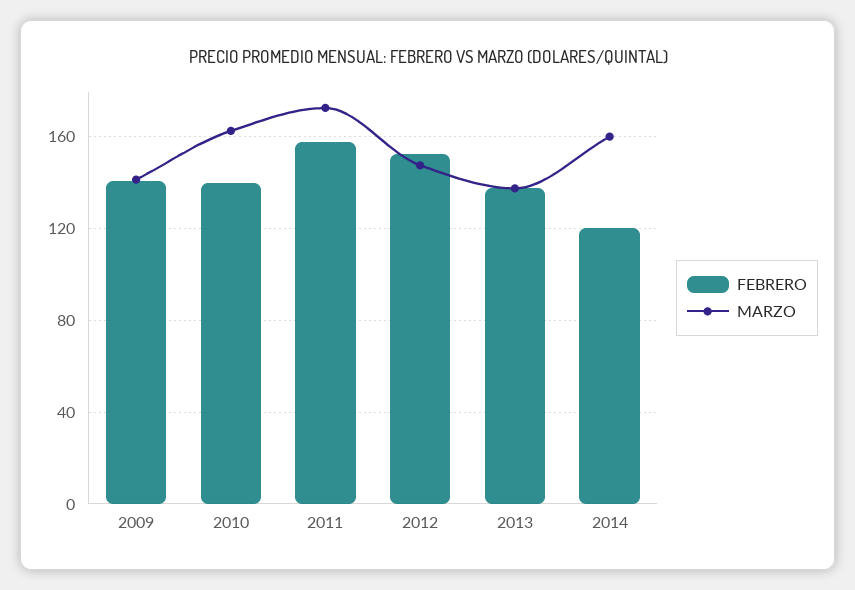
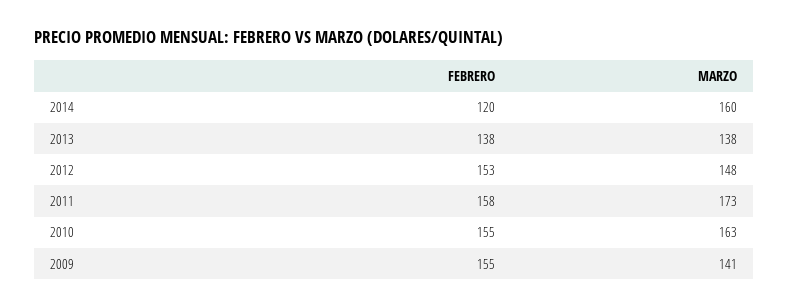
FEBRERO, 2009: 140 -> 155
FEBRERO, 2010: 140 -> 155

